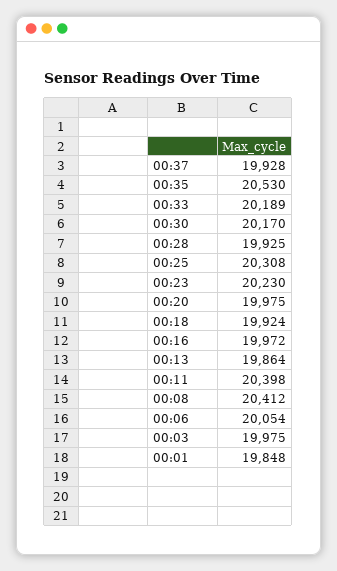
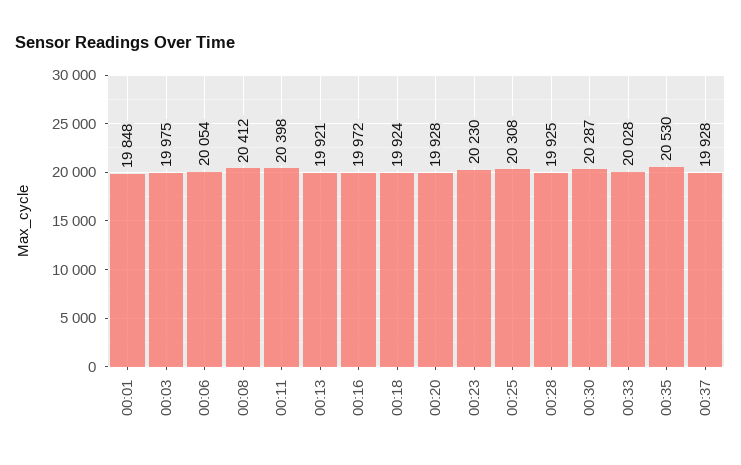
00:33: 20189 -> 20028
00:30: 20170 -> 20287
00:20: 19975 -> 19928
00:13: 19864 -> 19921

